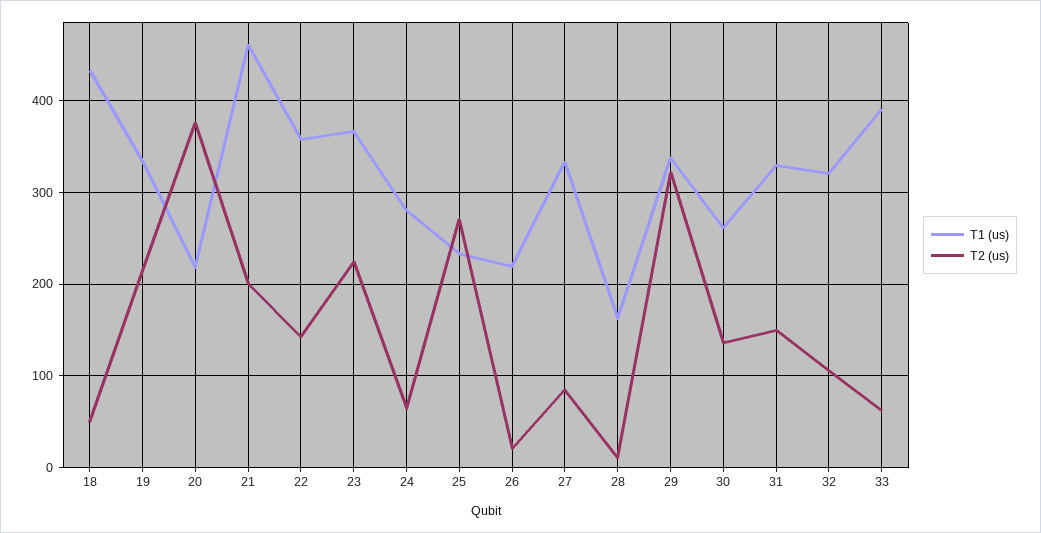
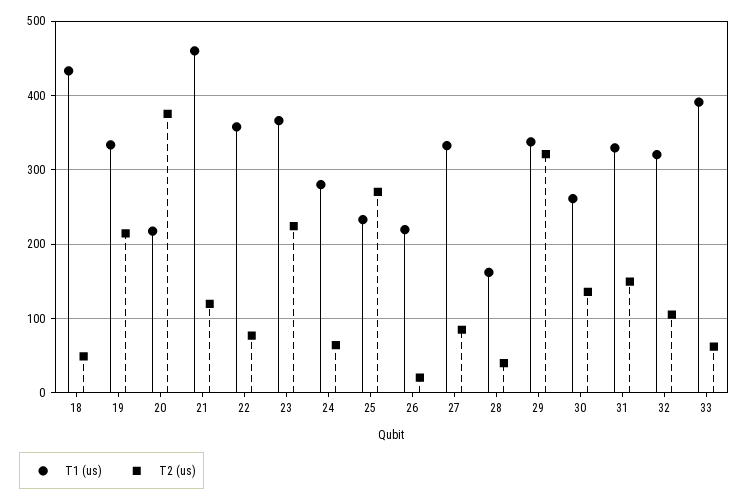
T2 (us), 21: 200 -> 120
T2 (us), 22: 140 -> 80
T2 (us), 28: 10 -> 40

